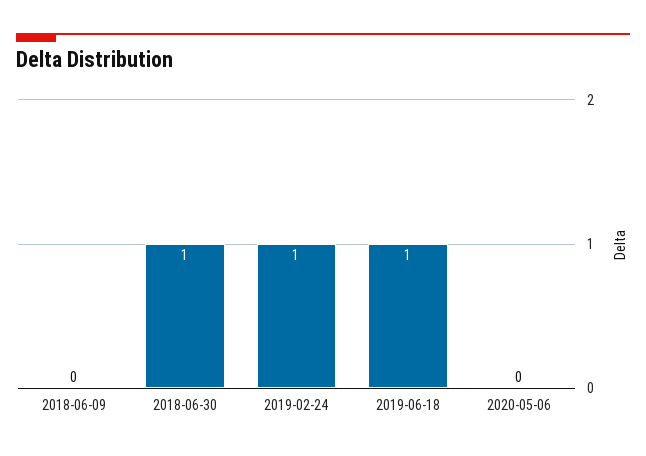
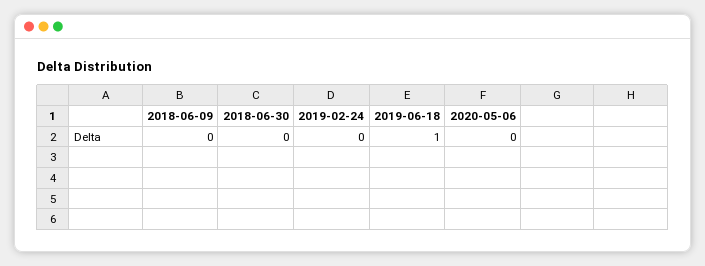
2018-06-30: 1 -> 0
2019-02-24: 1 -> 0

